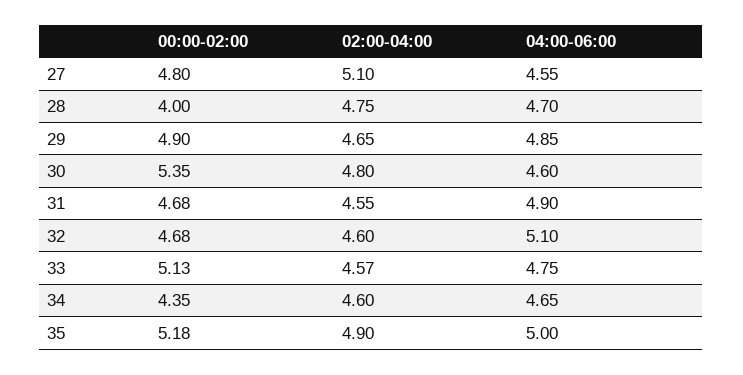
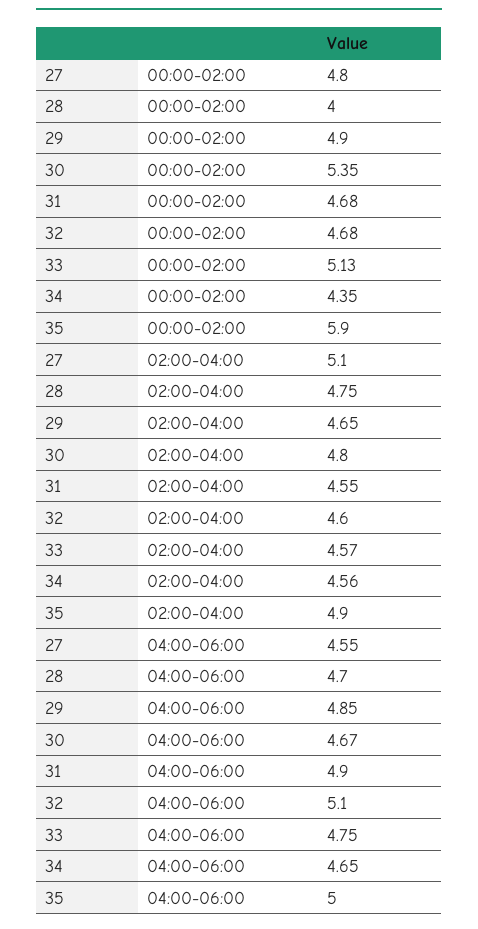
04:00-06:00, 30: 4.6 -> 4.67
02:00-04:00, 34: 4.6 -> 4.56
00:00-02:00, 35: 5.18 -> 5.9

